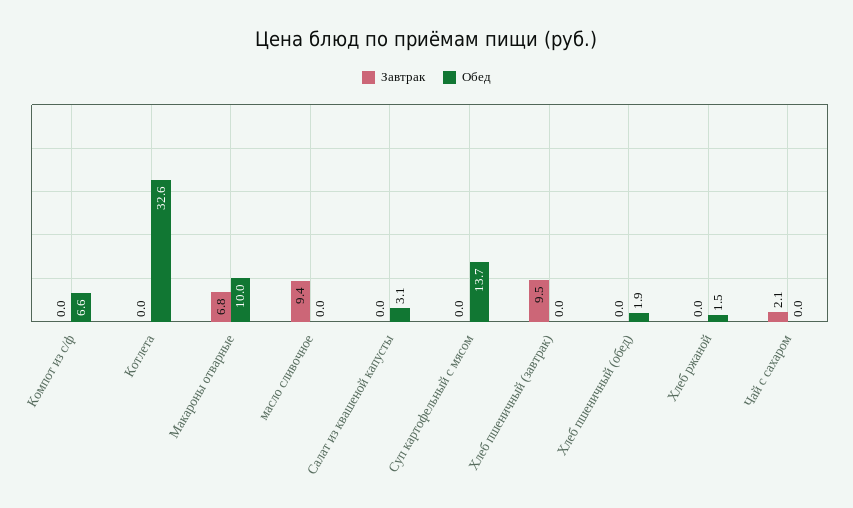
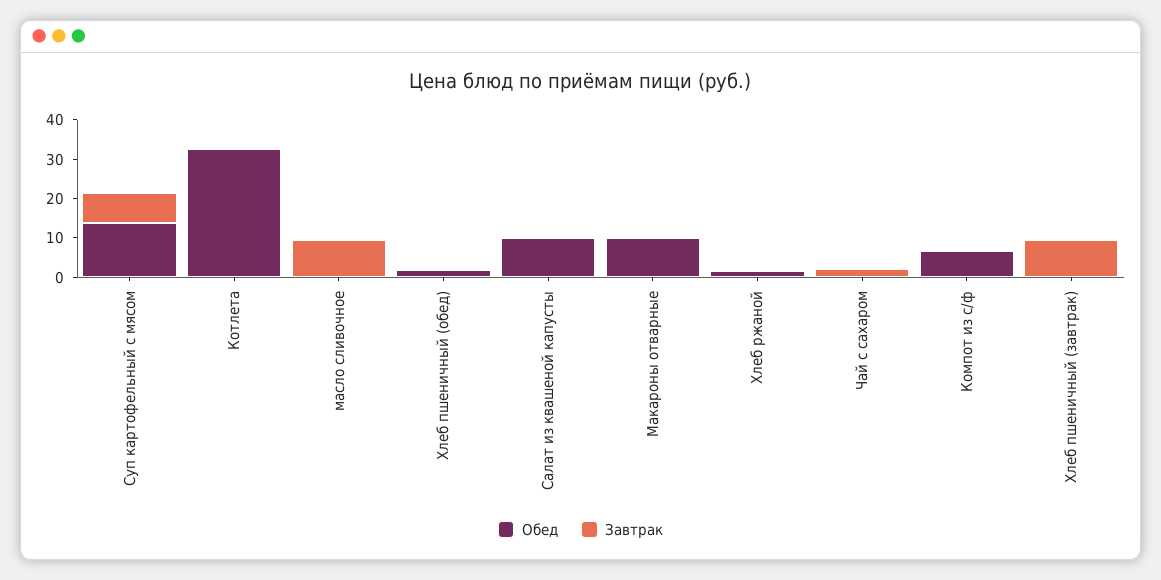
Завтрак, Макароны отварные: 6.8 -> 0
Обед, Салат из квашеной капусты: 3.1 -> 10
Завтрак, Суп картофельный с мясом: 0 -> 7.5

